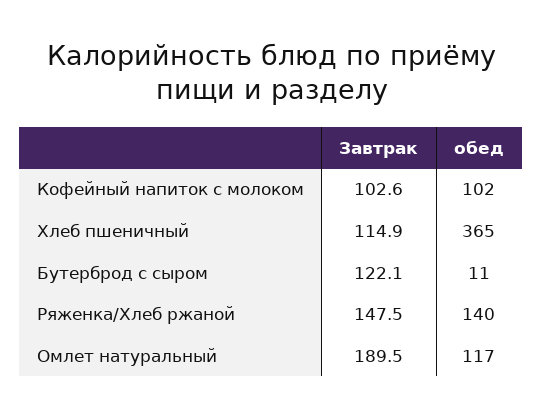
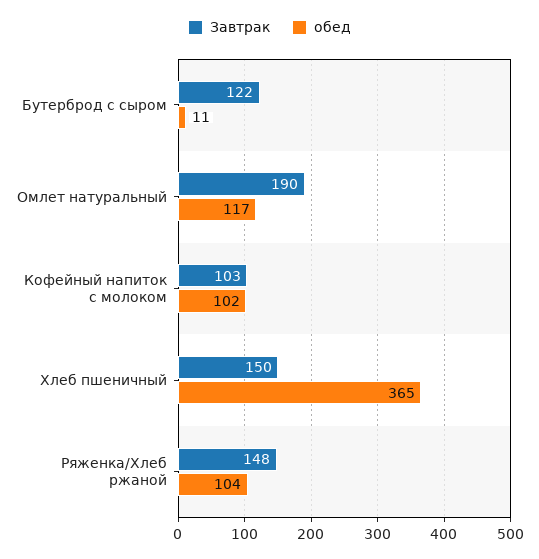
Завтрак, Хлеб пшеничный: 114.9 -> 150
обед, Ряженка/Хлеб ржаной: 140 -> 104

